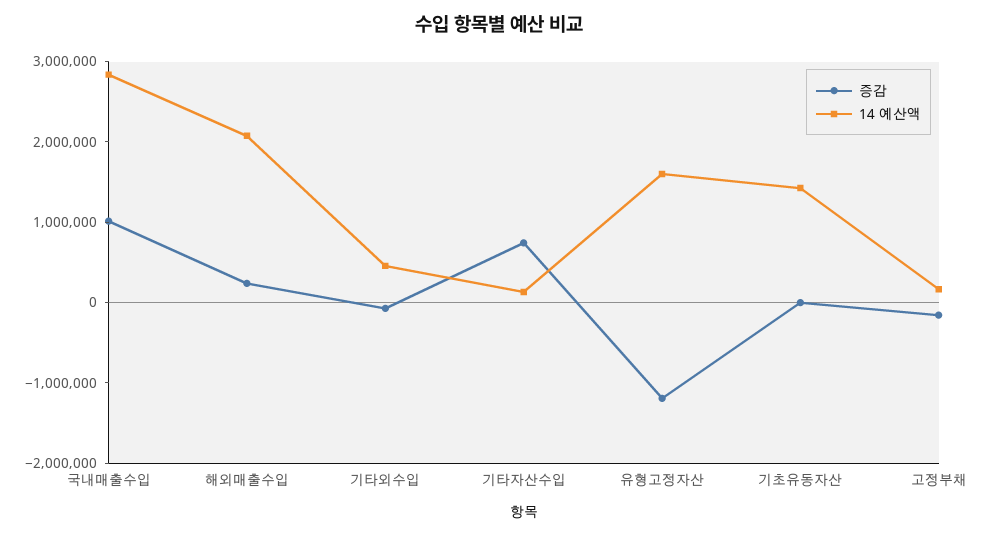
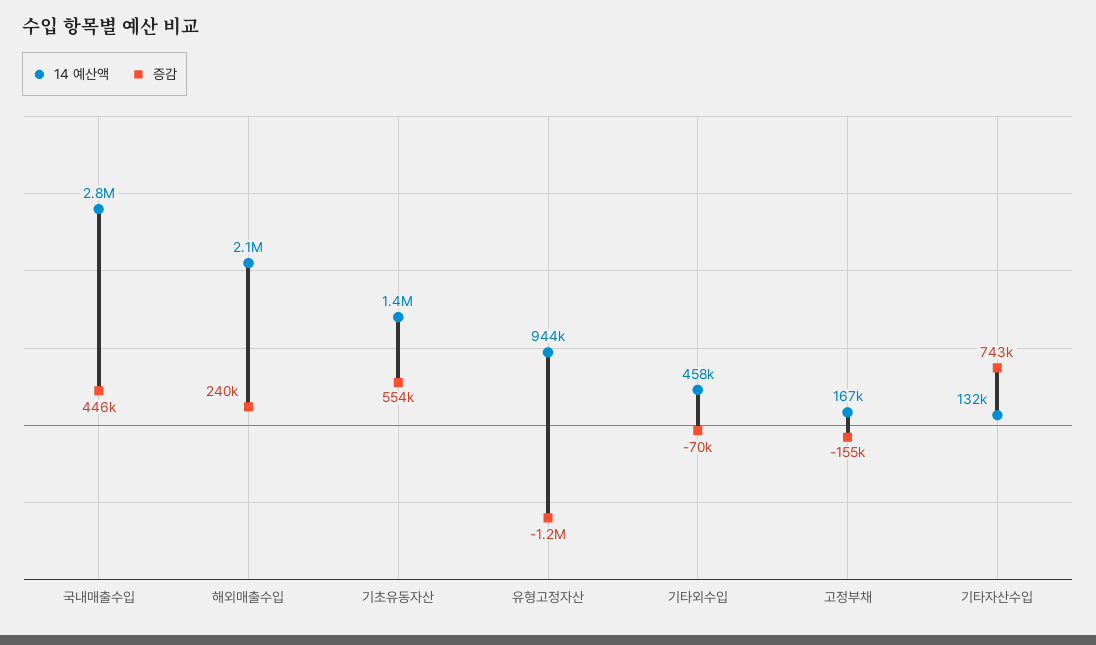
증감, 국내매출수입: 1000000 -> 446000
14 예산액, 유형고정자산: 1600000 -> 944000
증감, 기초유동자산: 0 -> 554000

